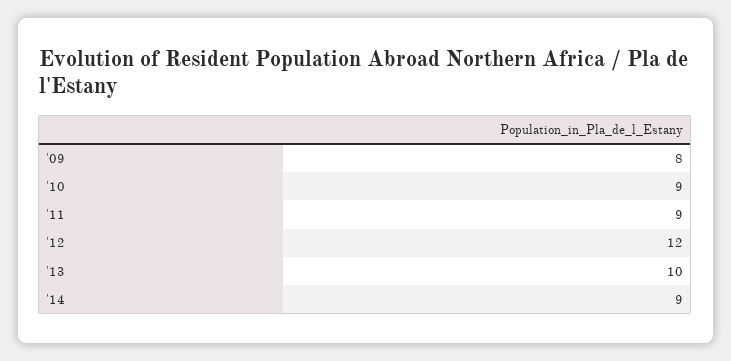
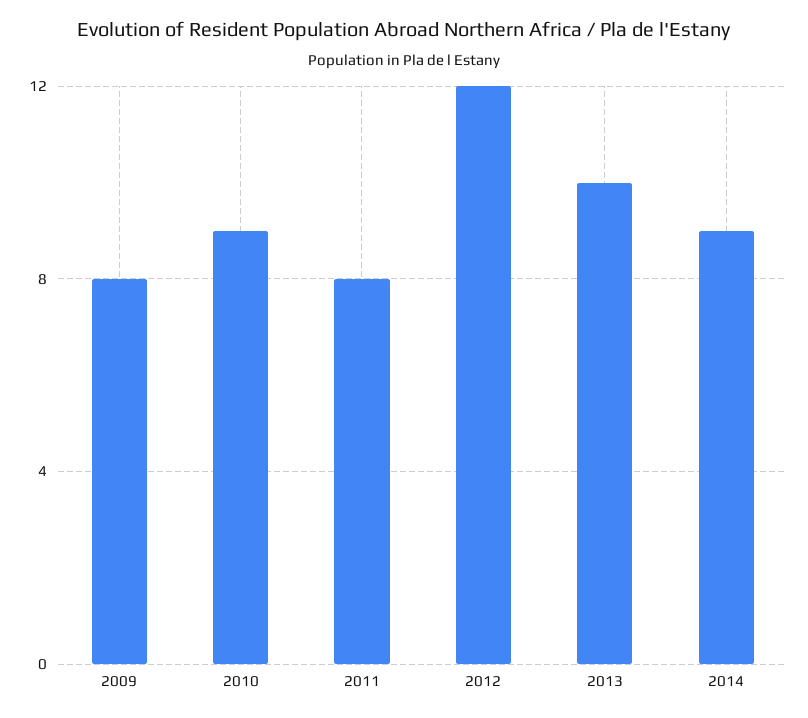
'11: 9 -> 8

